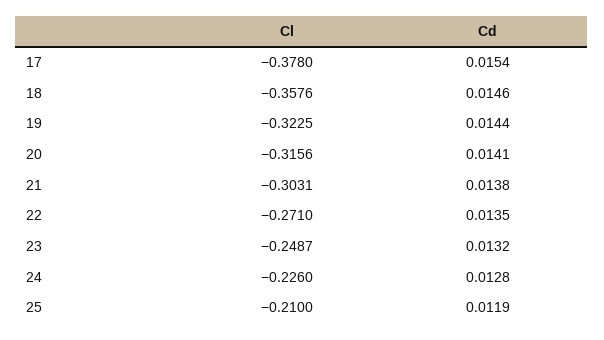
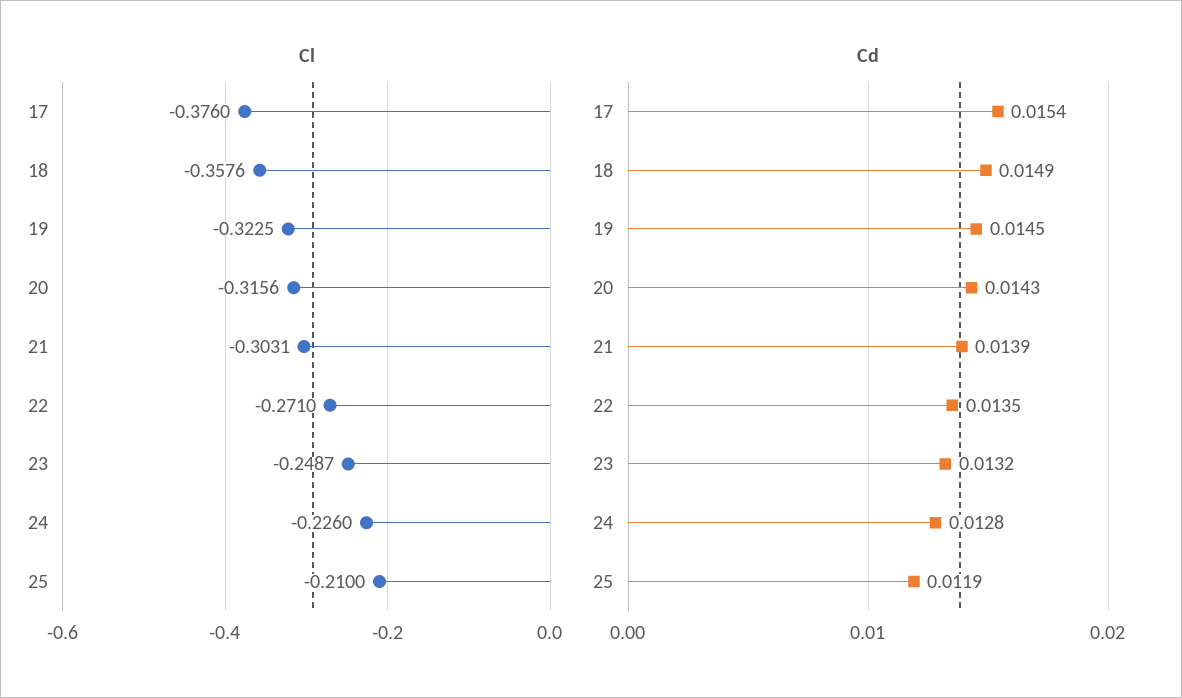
Cl, 17: -0.378 -> -0.376
Cd, 18: 0.0146 -> 0.0149
Cd, 19: 0.0144 -> 0.0145
Cd, 20: 0.0141 -> 0.0143
Cd, 21: 0.0138 -> 0.0139

